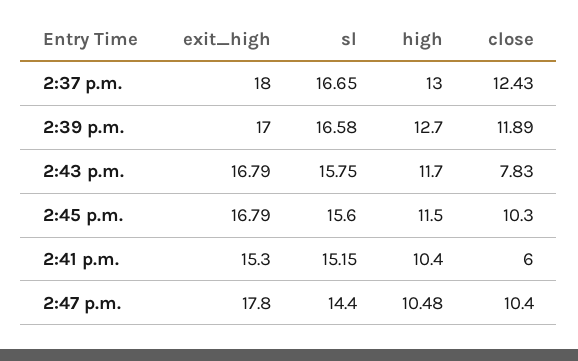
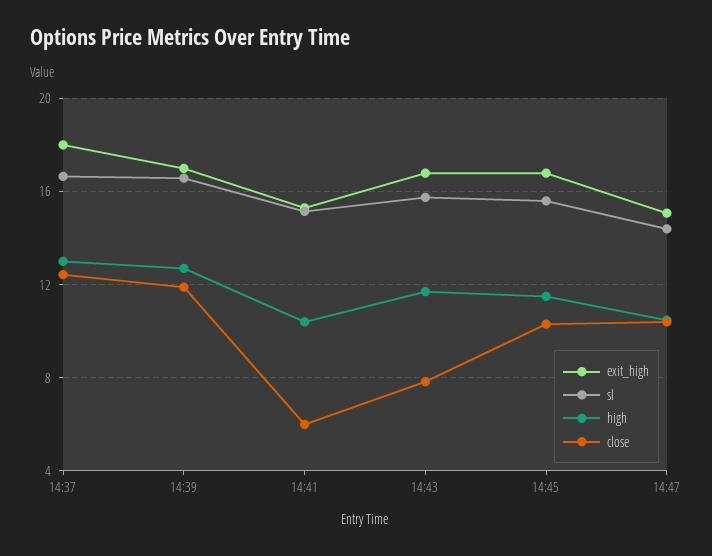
exit_high, 2:47 p.m.: 17.8 -> 15

